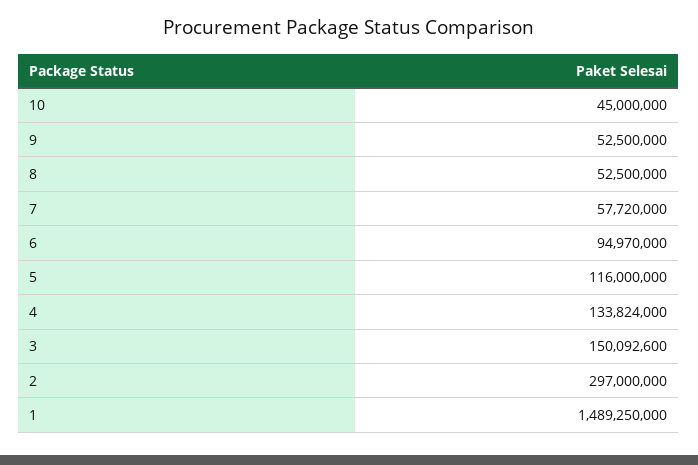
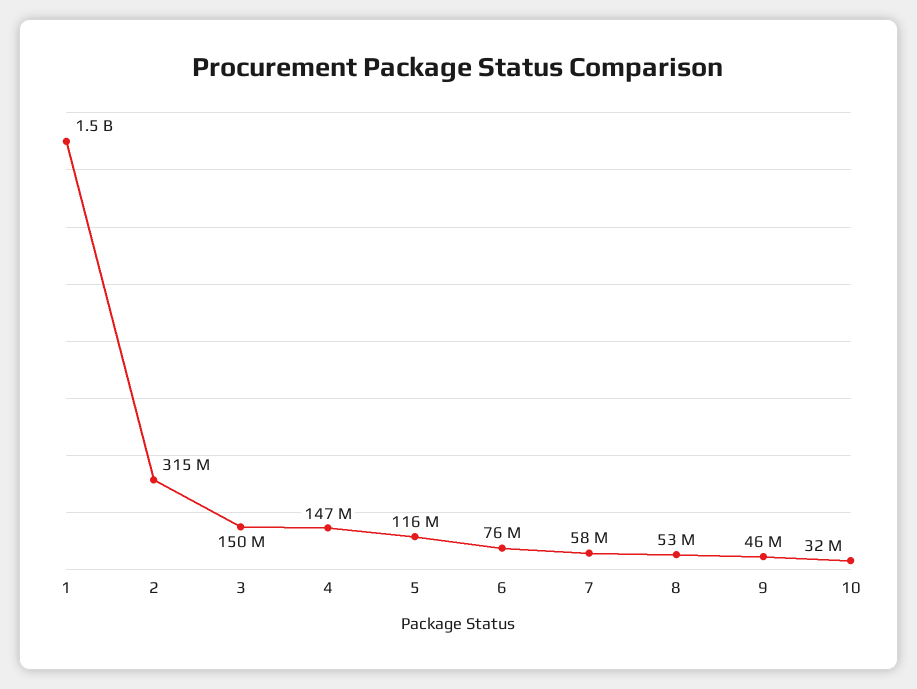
10: 45000000 -> 32000000
9: 52500000 -> 46000000
6: 94970000 -> 76000000
4: 133824000 -> 147000000
2: 297000000 -> 315000000

